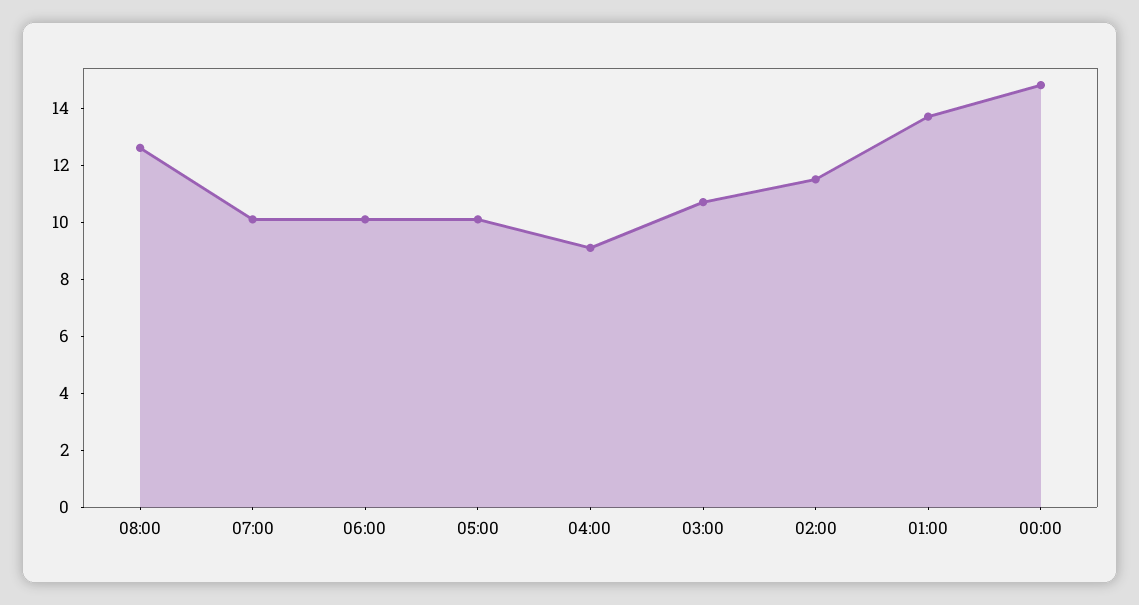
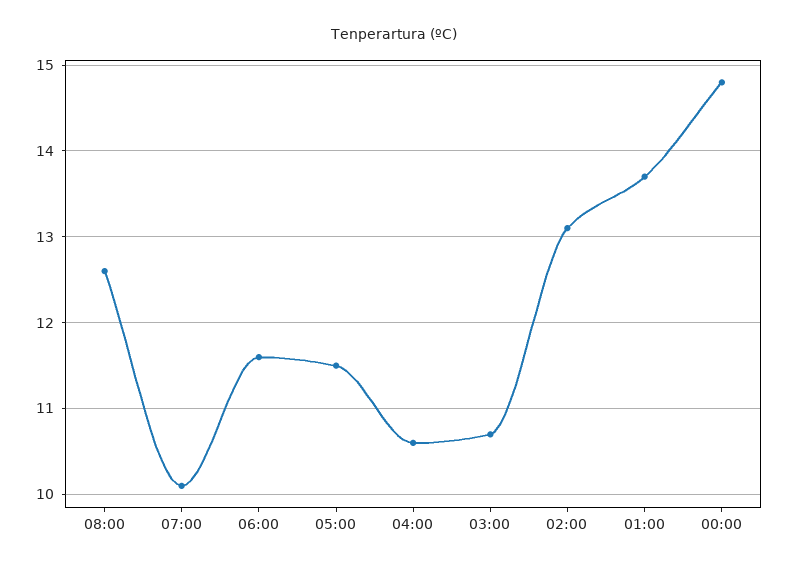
06:00: 10 -> 11.6
05:00: 10 -> 11.5
04:00: 9 -> 10.6
02:00: 11.5 -> 13.1

